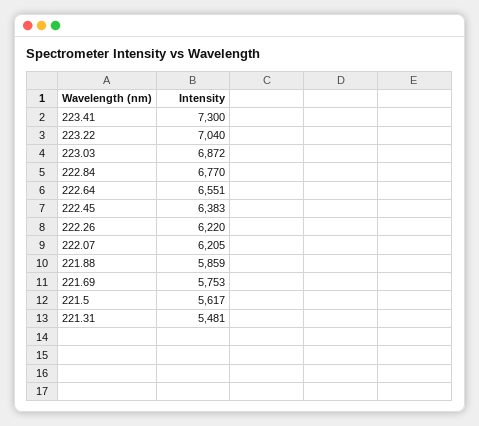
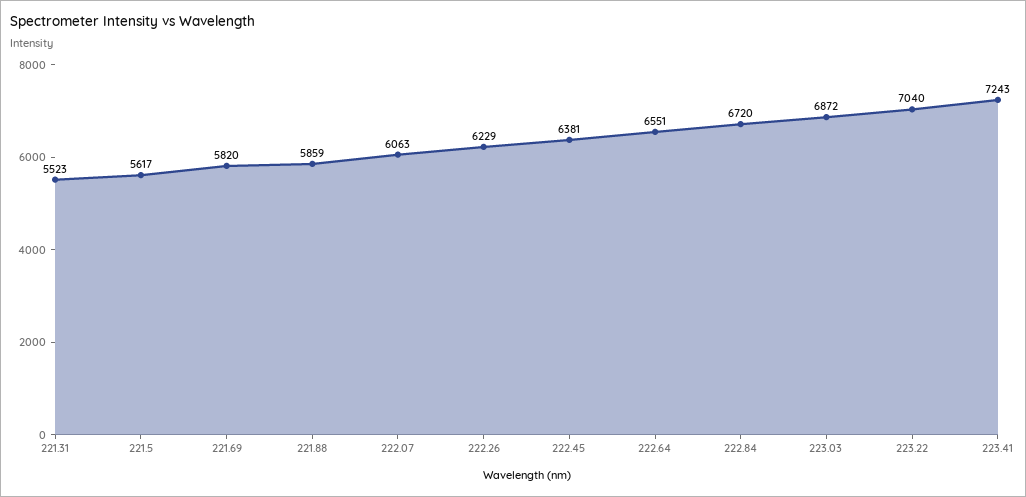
223.41: 7300 -> 7243
222.84: 6770 -> 6720
222.45: 6383 -> 6381
222.26: 6220 -> 6229
222.07: 6205 -> 6063
221.69: 5753 -> 5820
221.31: 5481 -> 5523

